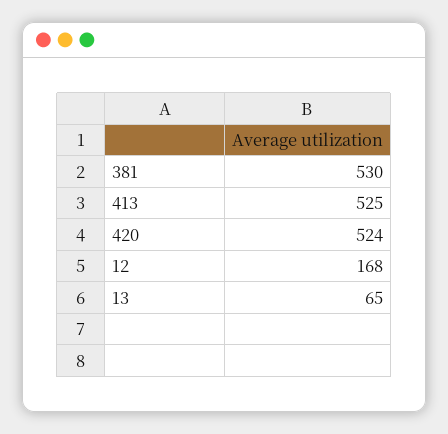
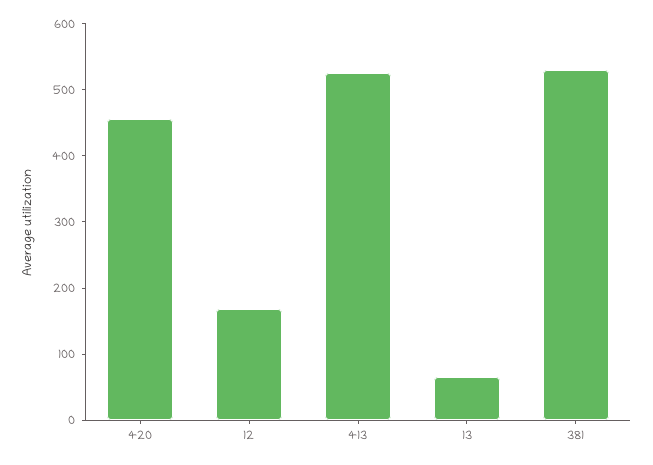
420: 524 -> 460

